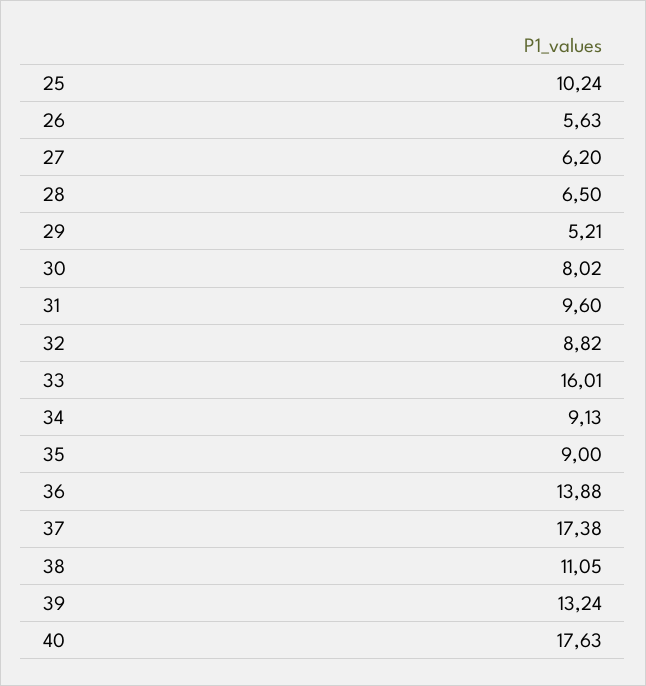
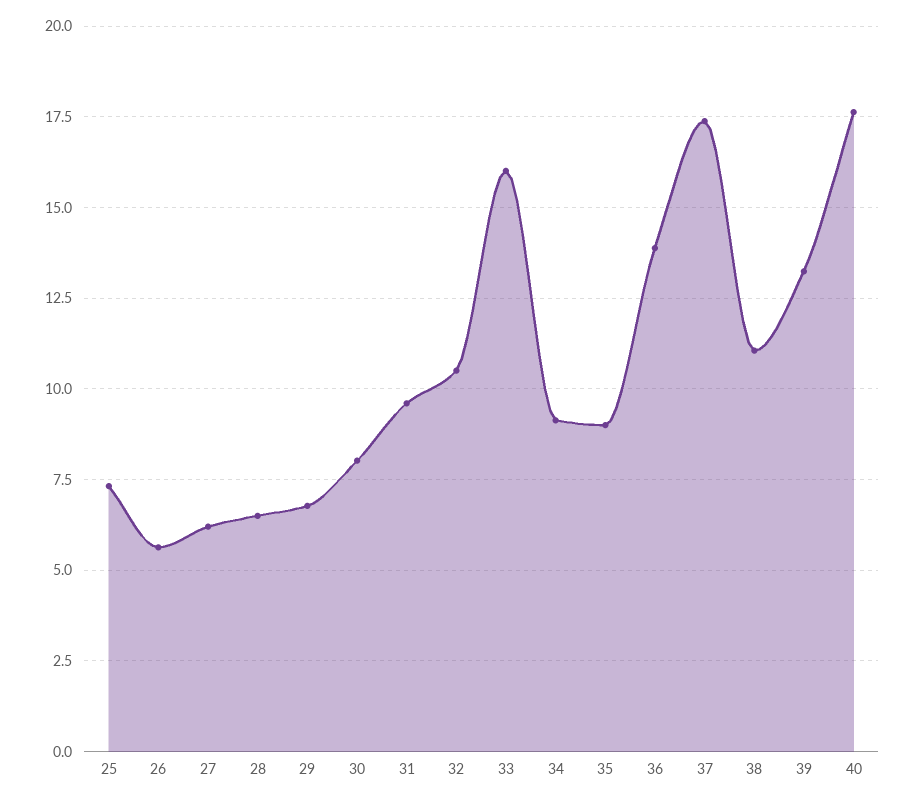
25: 10.24 -> 7.25
29: 5.21 -> 6.75
32: 8.82 -> 10.5

